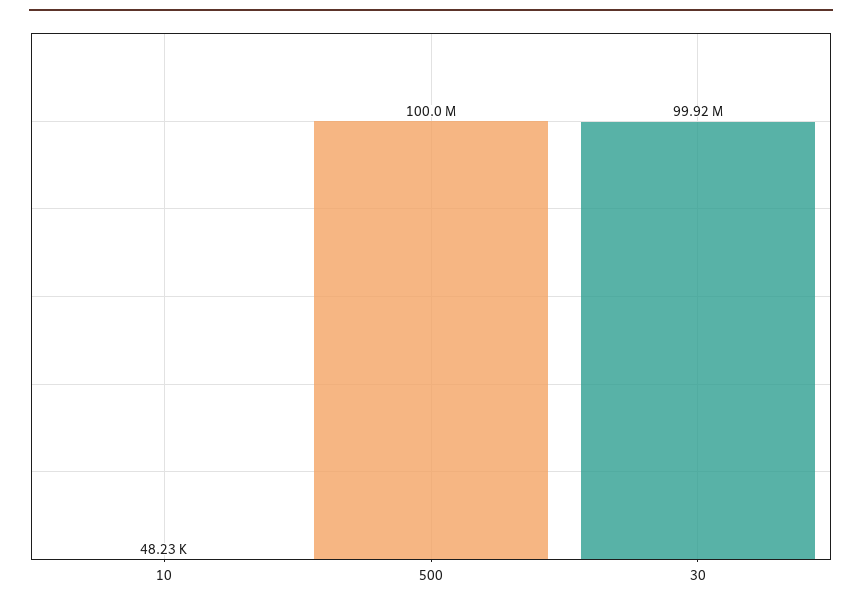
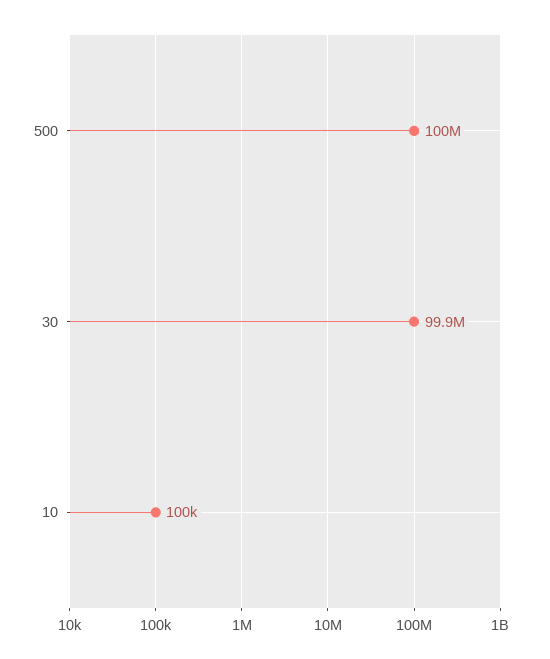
10: 48230 -> 100000

